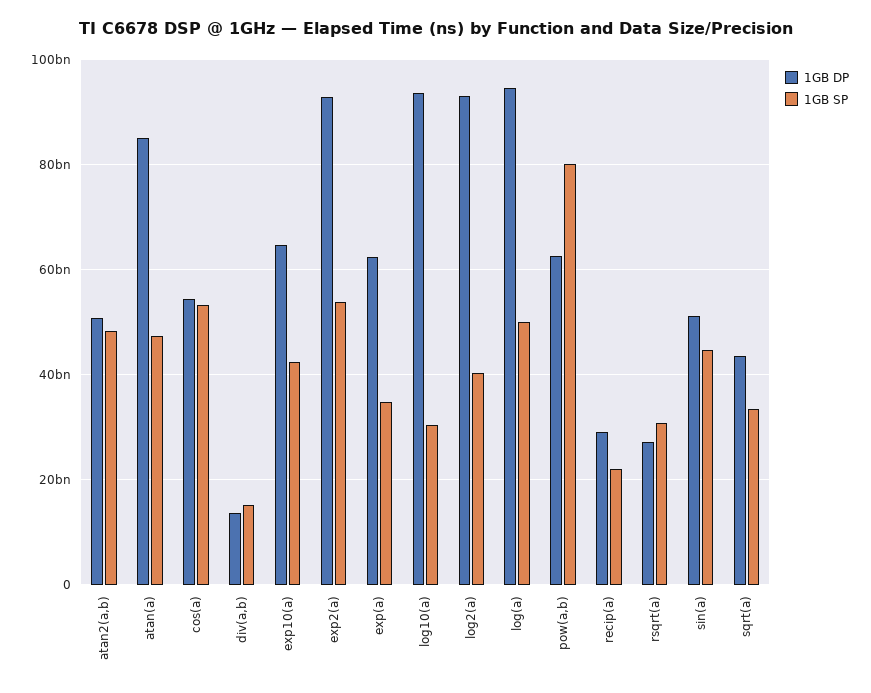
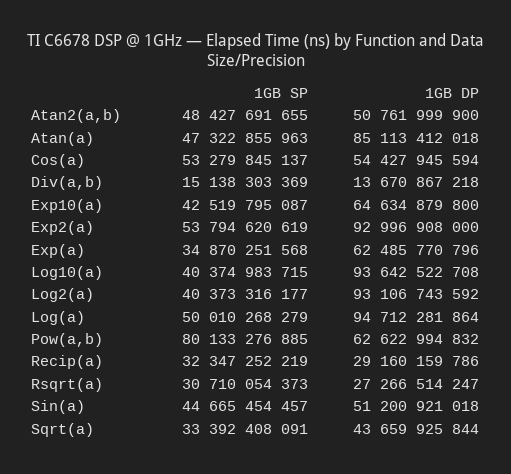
1GB SP, log10(a): 30000000000 -> 40374983715
1GB SP, recip(a): 22000000000 -> 32347252219

